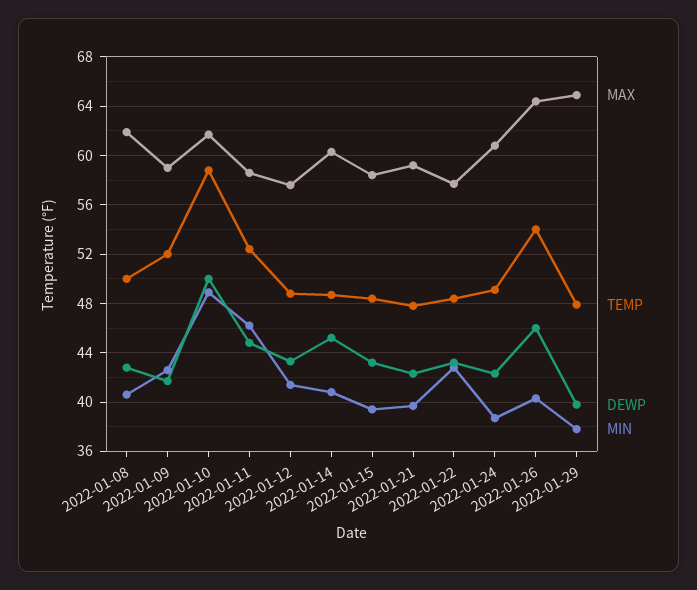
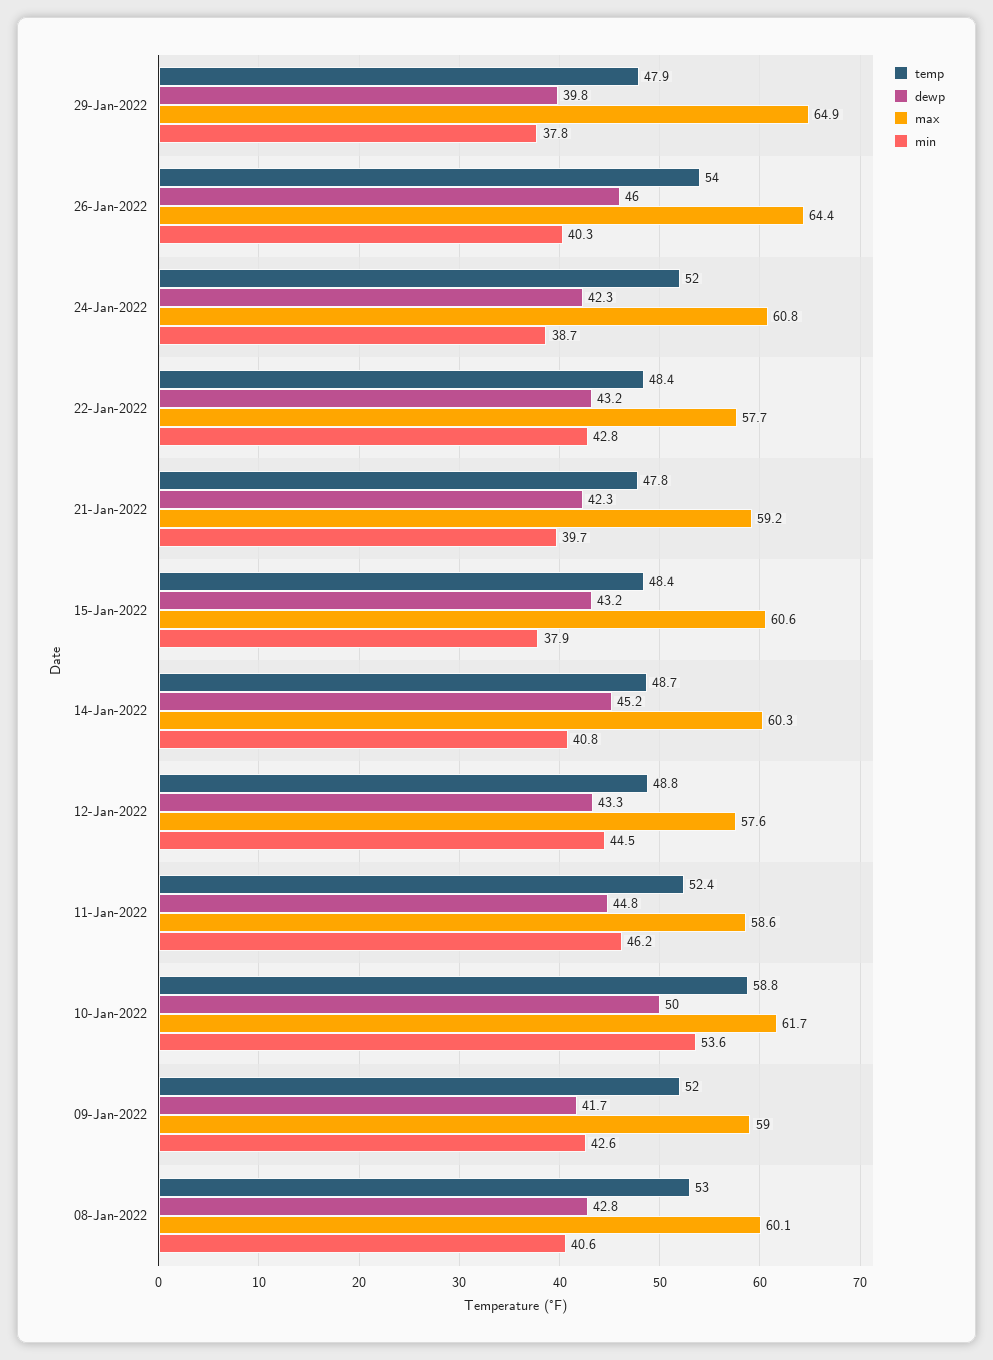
MAX, 2022-01-08: 62 -> 60.1
TEMP, 2022-01-08: 50 -> 53
MIN, 2022-01-10: 49 -> 53.6
MIN, 2022-01-12: 41.5 -> 44.5
MAX, 2022-01-15: 58.5 -> 60.6
MIN, 2022-01-15: 39.5 -> 37.9
TEMP, 2022-01-24: 49 -> 52

